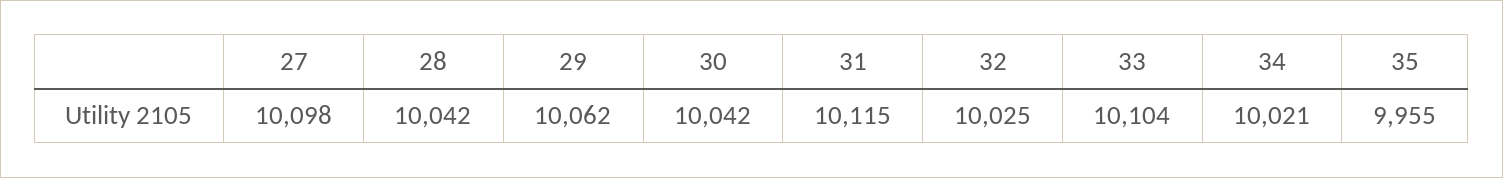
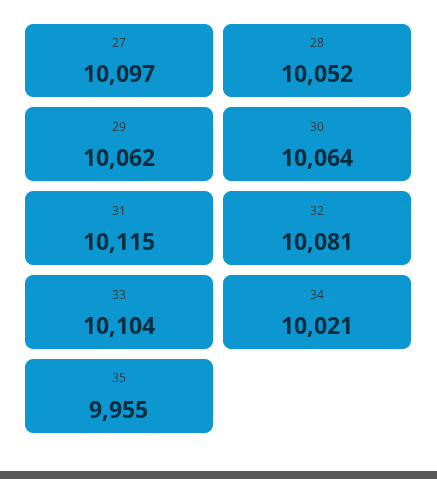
27: 10098 -> 10097
28: 10042 -> 10052
30: 10042 -> 10064
32: 10025 -> 10081

